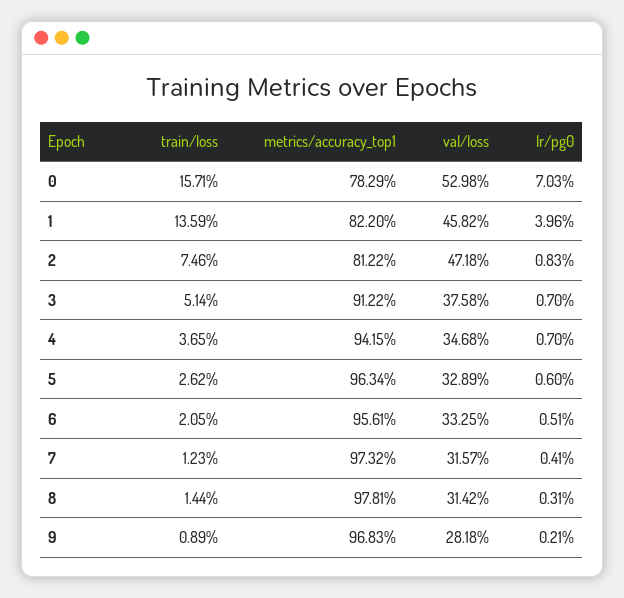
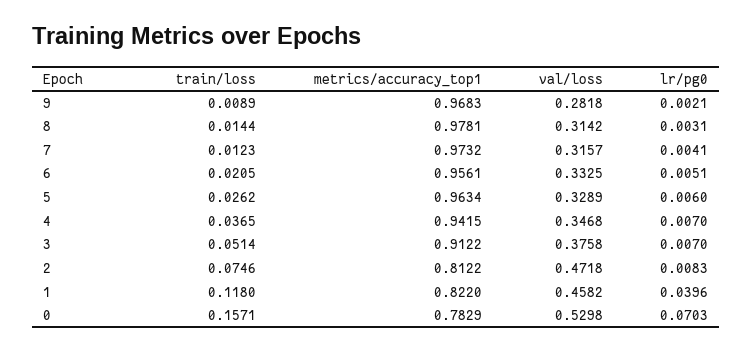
train/loss, 1: 0.1359 -> 0.118

